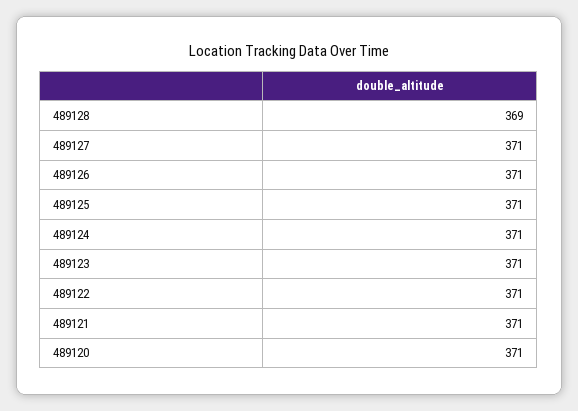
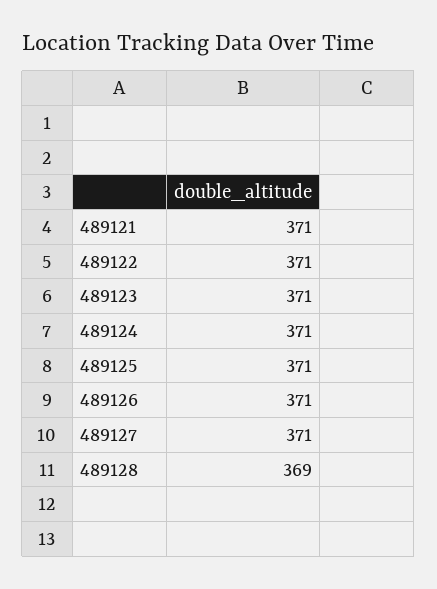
489120: 371 -> none

